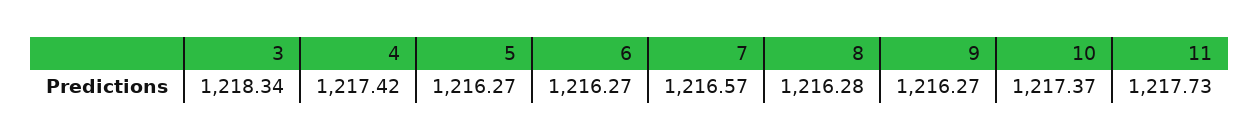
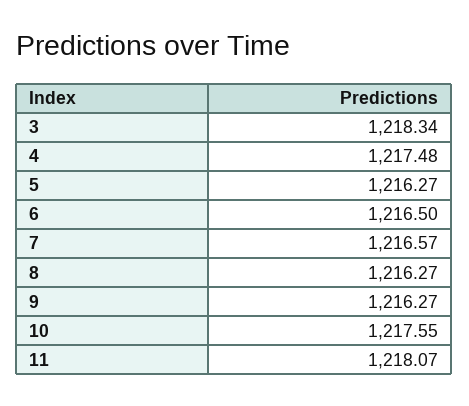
4: 1217.42 -> 1217.48
6: 1216.27 -> 1216.5
8: 1216.28 -> 1216.27
10: 1217.37 -> 1217.55
11: 1217.73 -> 1218.07

